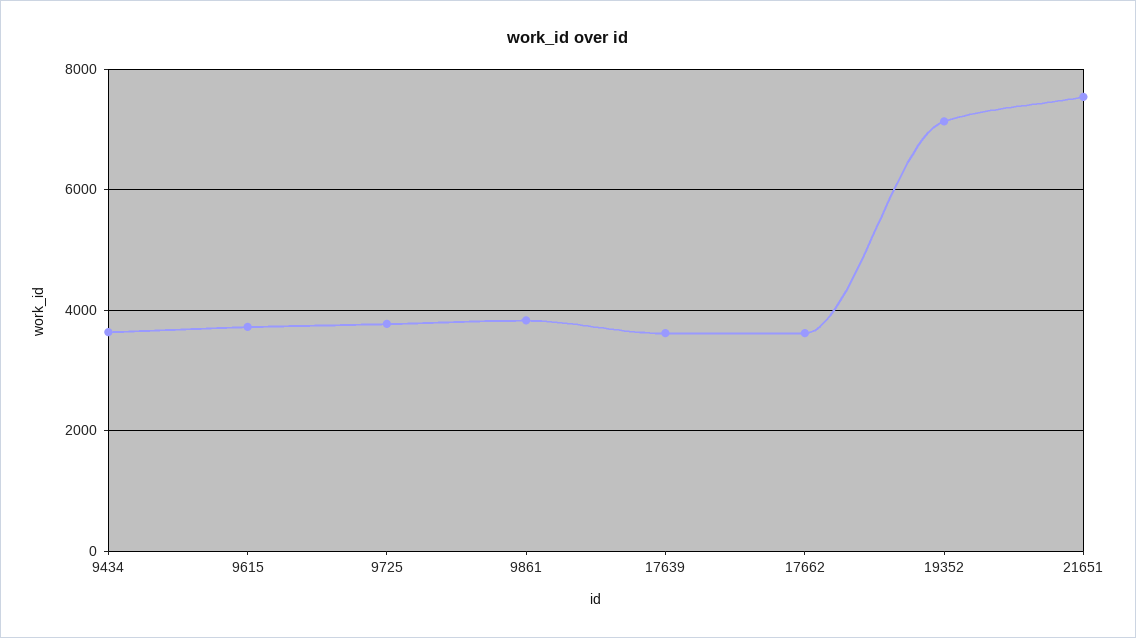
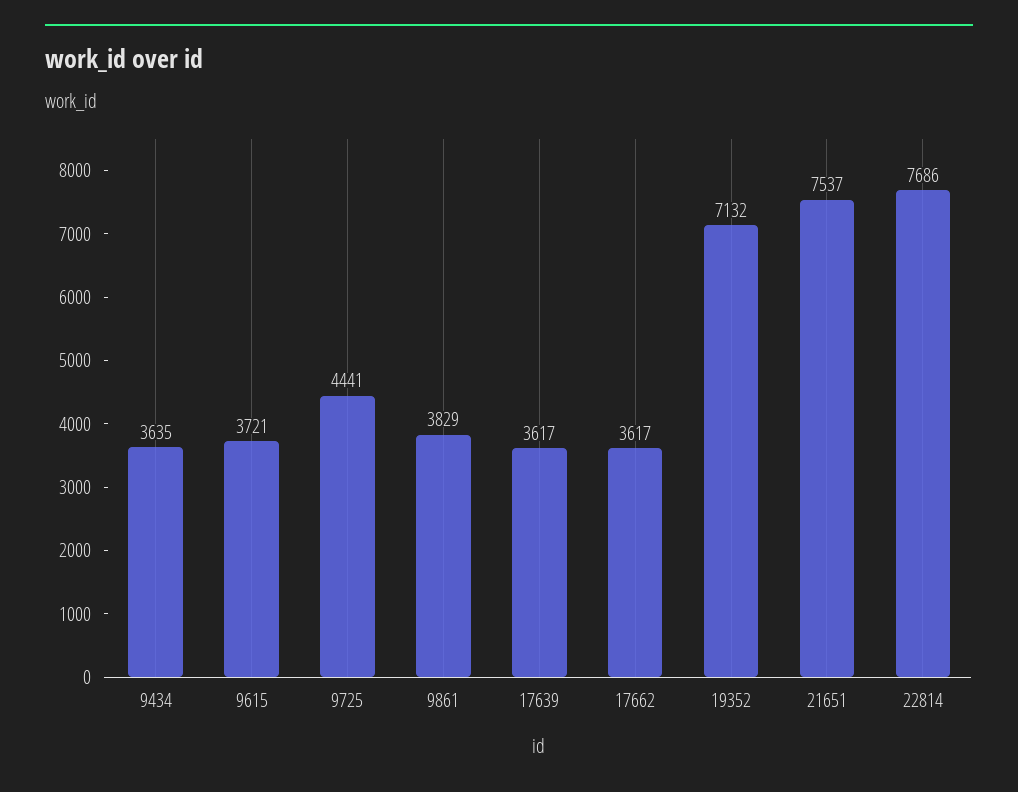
9725: 3800 -> 4441
22814: none -> 7686

